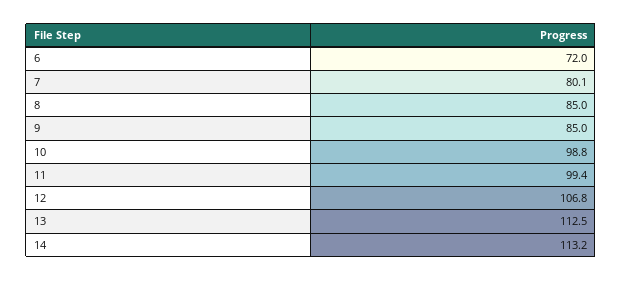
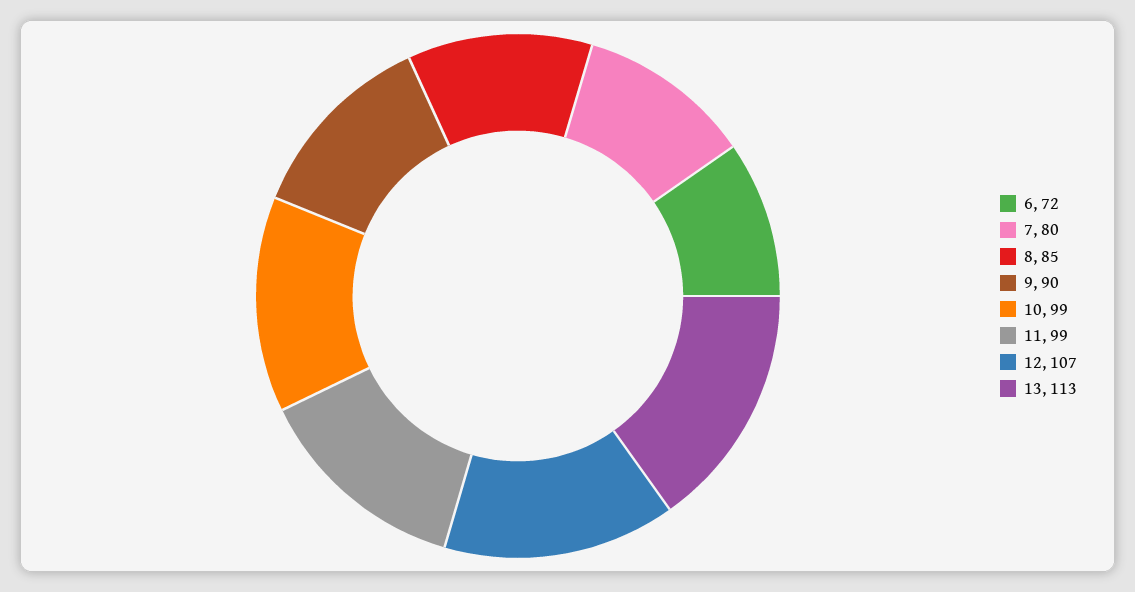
9: 85 -> 90
14: 113.2 -> none

